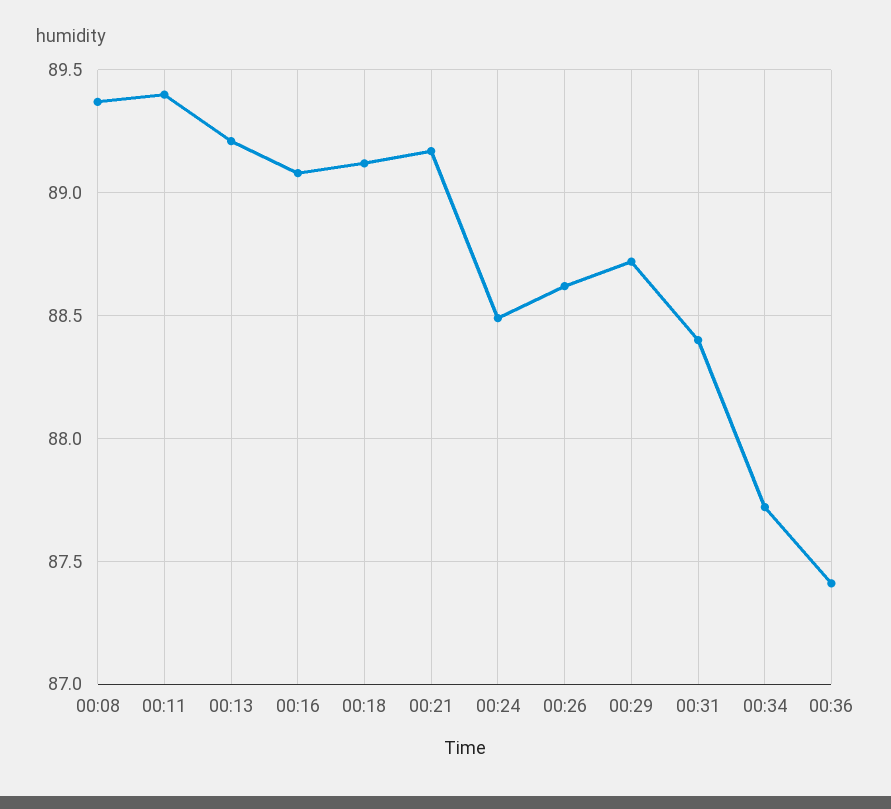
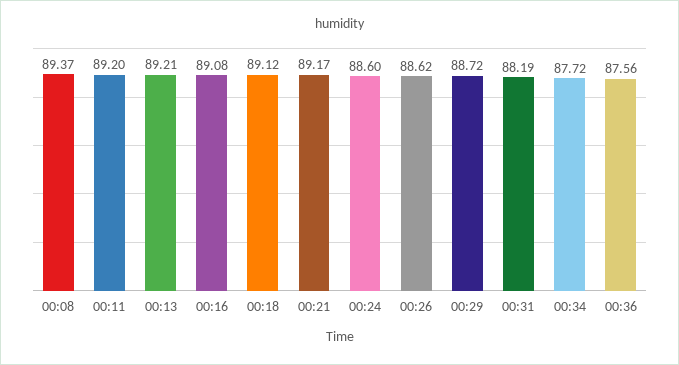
00:11: 89.4 -> 89.2
00:24: 88.5 -> 88.6
00:31: 88.4 -> 88.19
00:36: 87.4 -> 87.56

